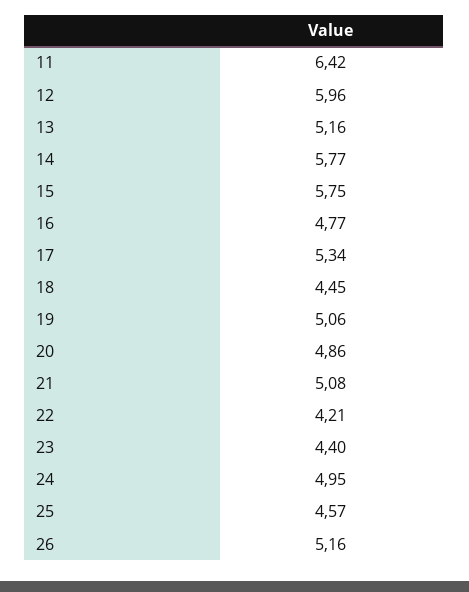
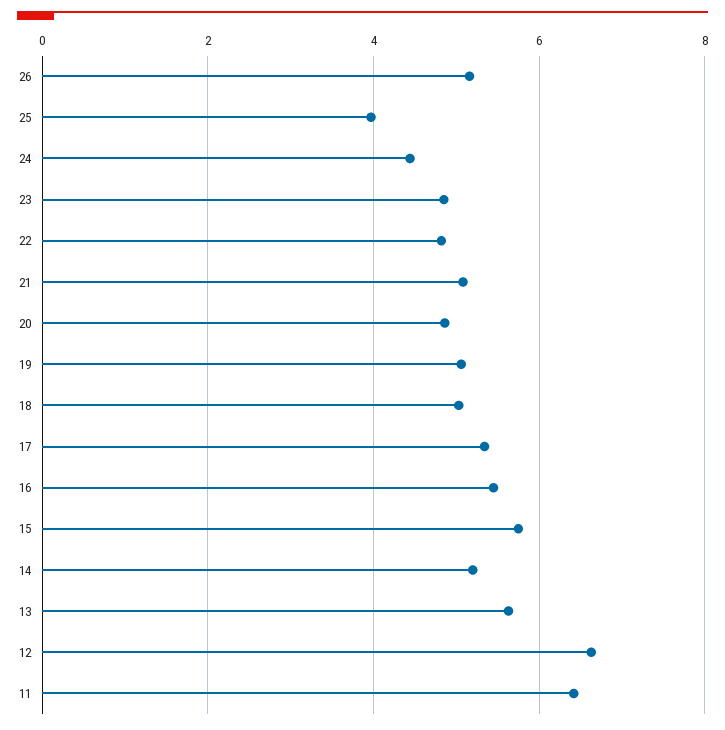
12: 5.96 -> 6.6
13: 5.16 -> 5.6
14: 5.77 -> 5.2
16: 4.77 -> 5.4
18: 4.45 -> 5
22: 4.21 -> 4.8
23: 4.4 -> 4.8
24: 4.95 -> 4.4
25: 4.57 -> 4

